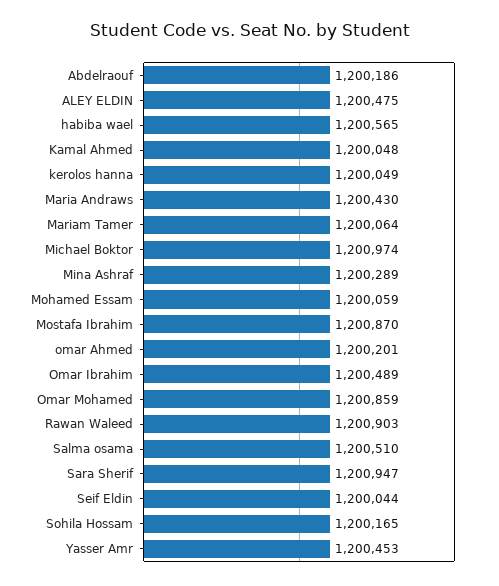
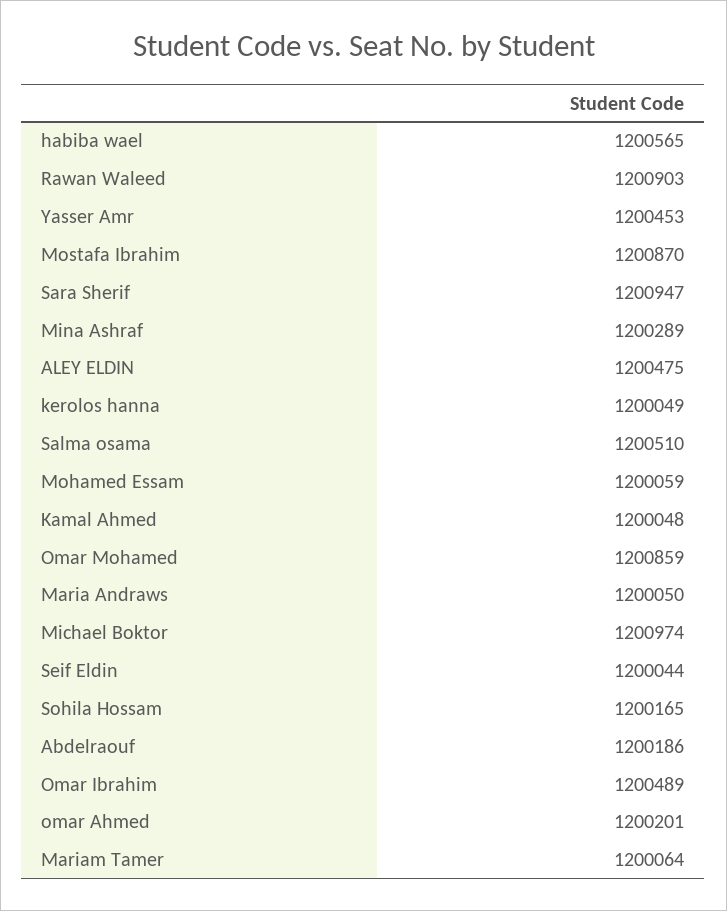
Maria Andraws: 1200430 -> 1200050

